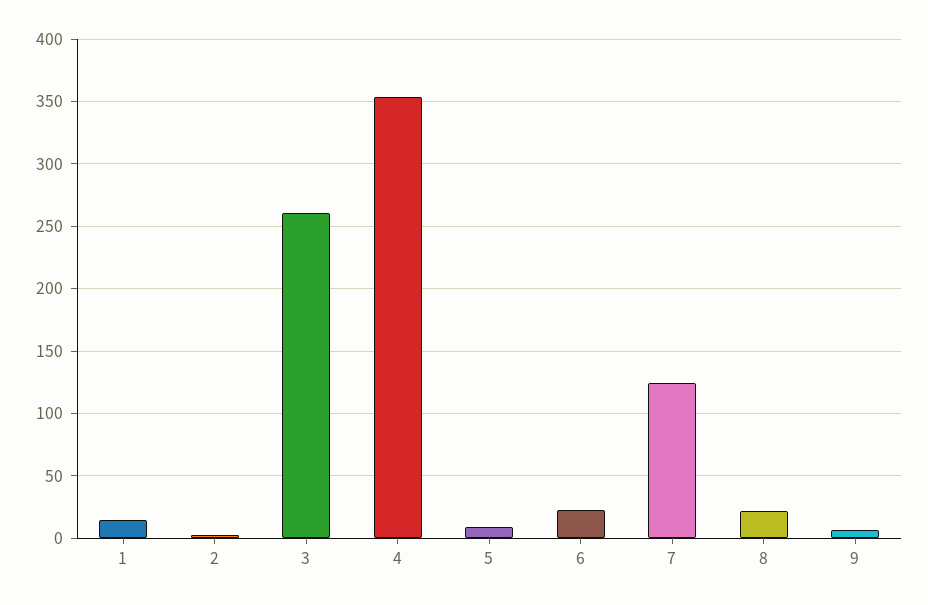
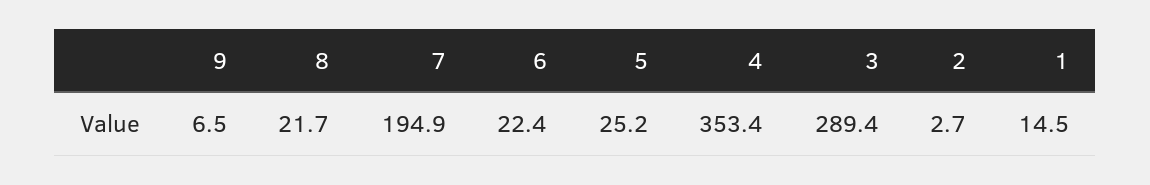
3: 260 -> 289.4
5: 10 -> 25.2
7: 125 -> 194.9

